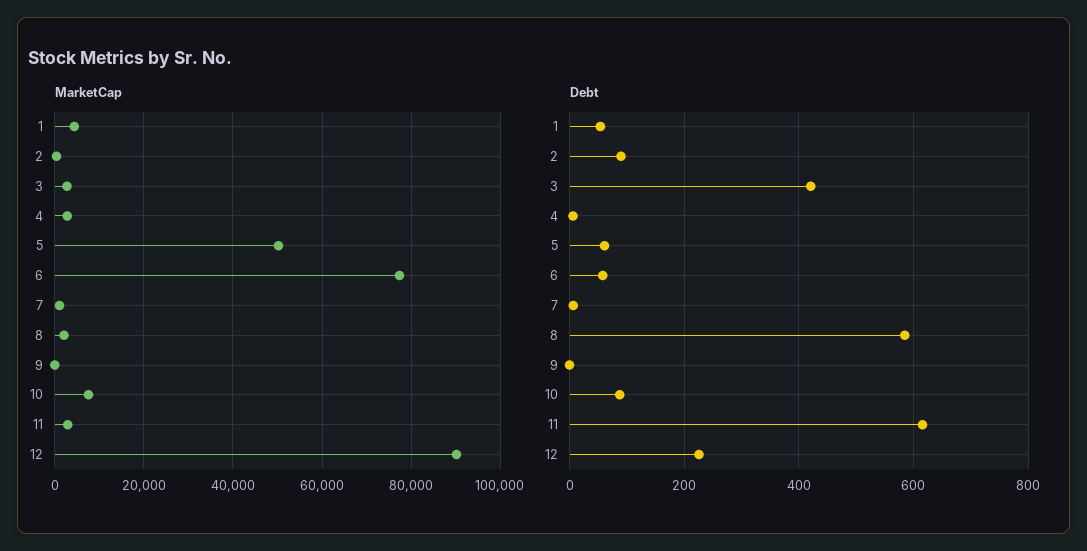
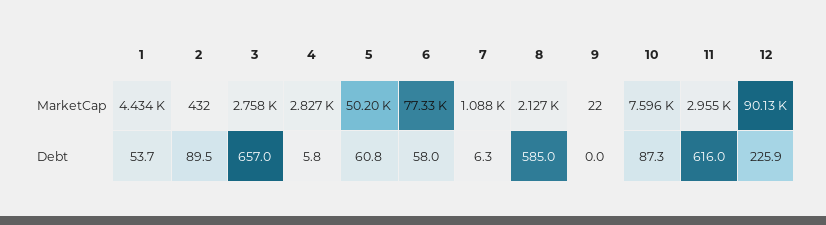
Debt, 3: 420 -> 657

